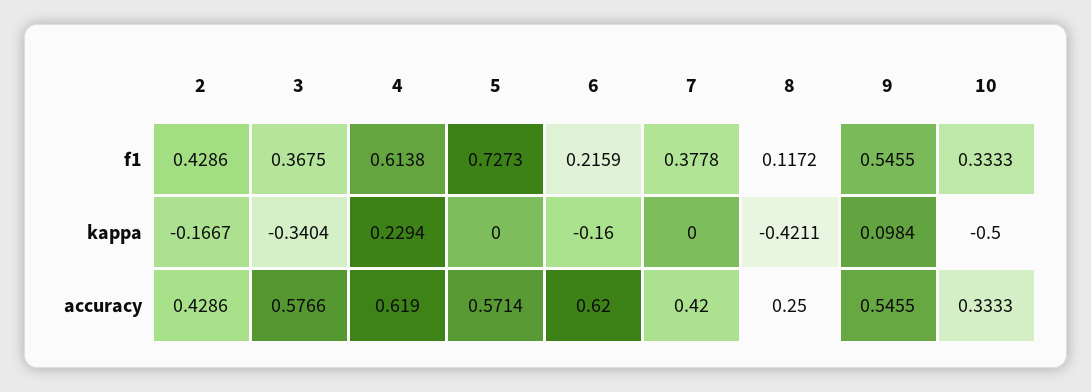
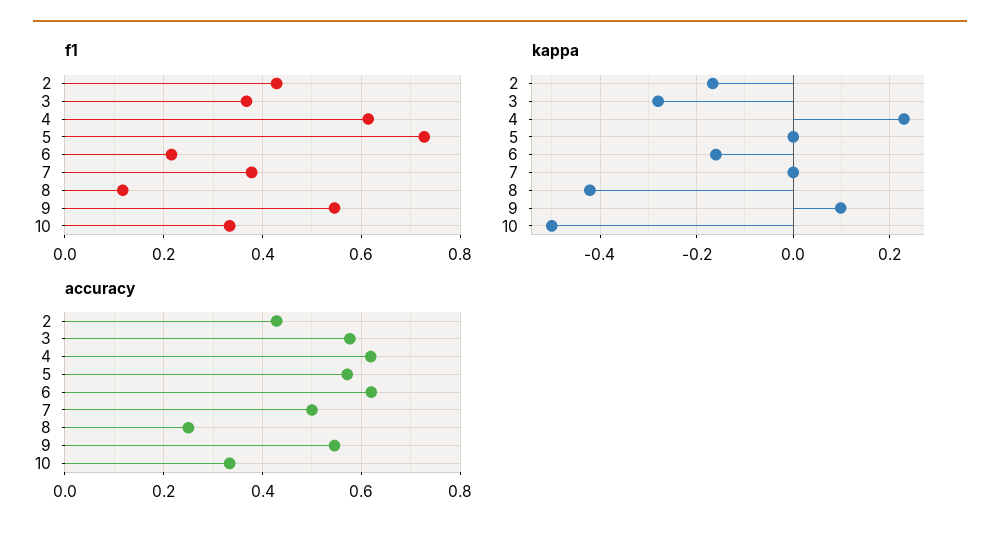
kappa, 3: -0.3404 -> -0.28
accuracy, 7: 0.42 -> 0.5

